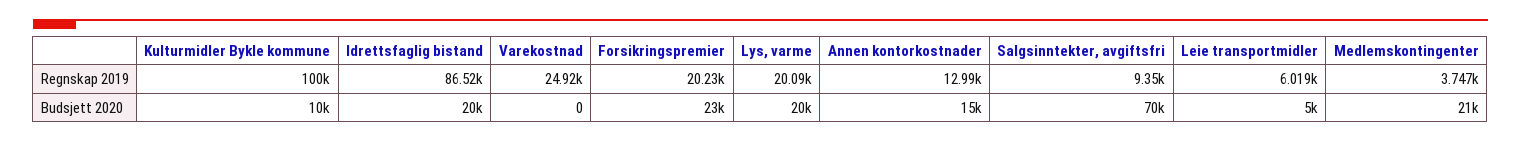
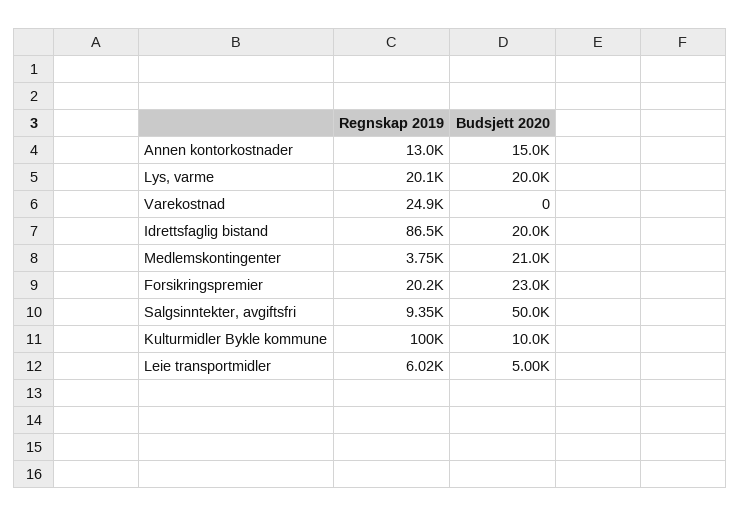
Salgsinntekter, avgiftsfri, Budsjett 2020: 70000 -> 50000

